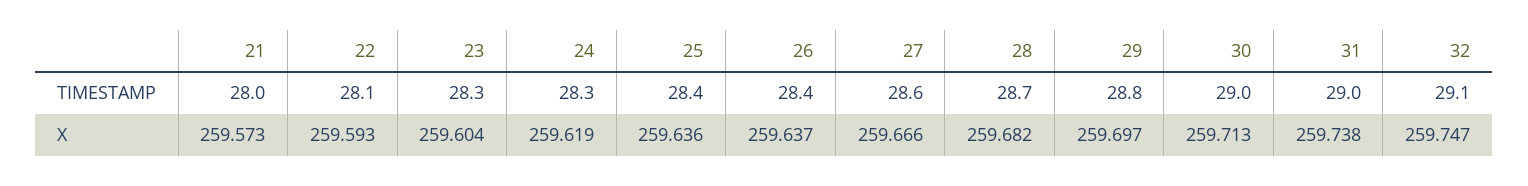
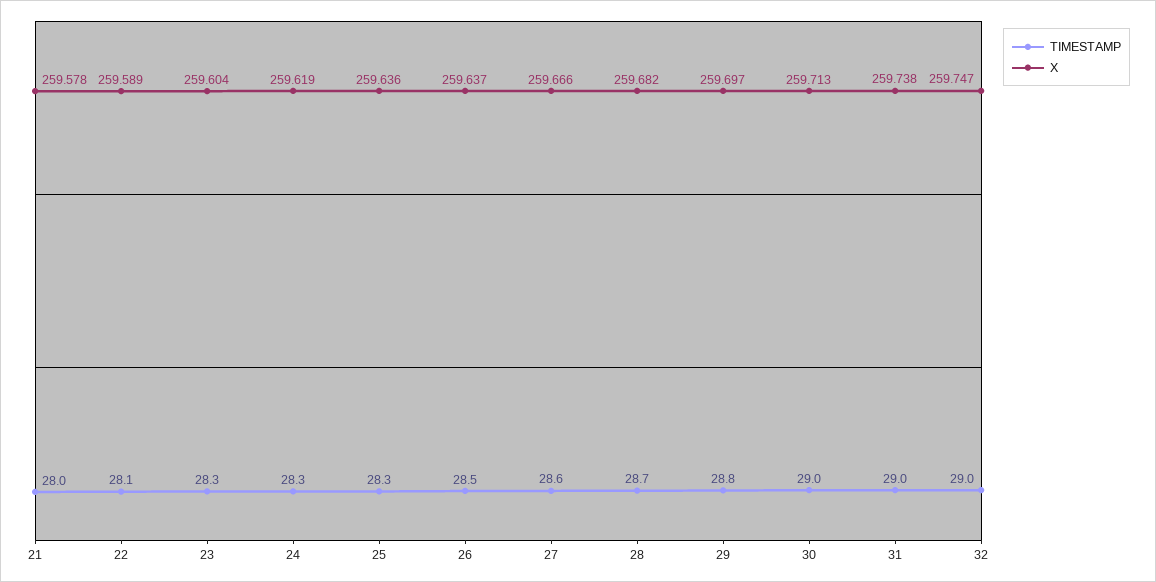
TIMESTAMP, 25: 28.4 -> 28.3
TIMESTAMP, 26: 28.4 -> 28.5
TIMESTAMP, 32: 29.1 -> 29
X, 21: 259.573 -> 259.578
X, 22: 259.593 -> 259.589

